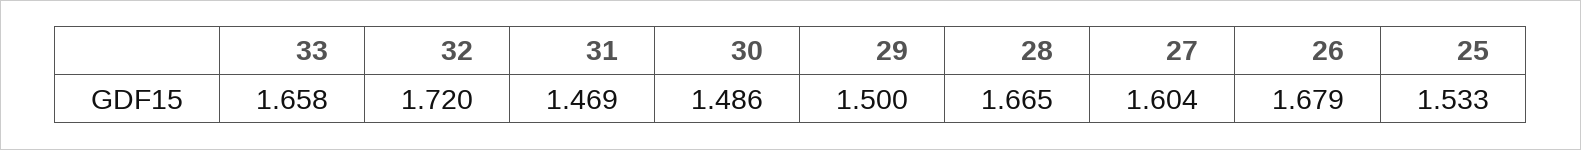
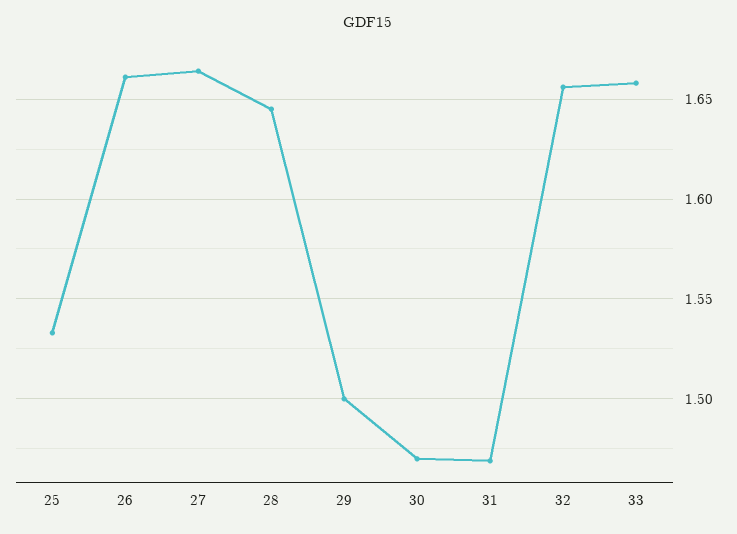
32: 1.72 -> 1.655
30: 1.486 -> 1.47
28: 1.665 -> 1.645
27: 1.604 -> 1.665
26: 1.679 -> 1.66

